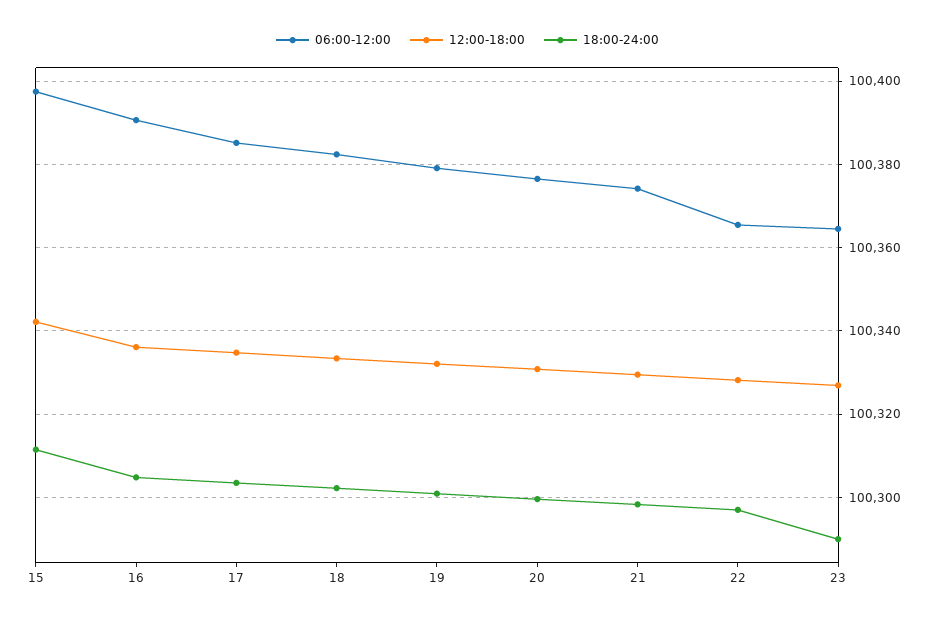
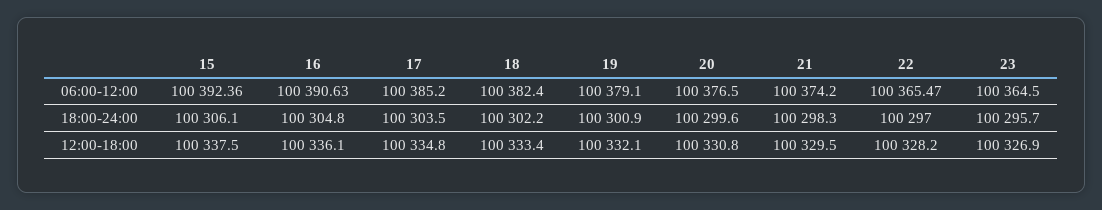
06:00-12:00, 15: 100398 -> 100392.36
12:00-18:00, 15: 100342 -> 100337.5
18:00-24:00, 15: 100312 -> 100306.1
18:00-24:00, 23: 100290 -> 100295.7

